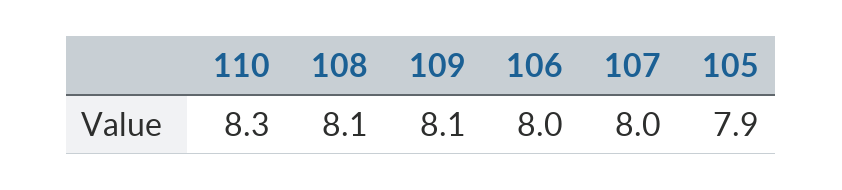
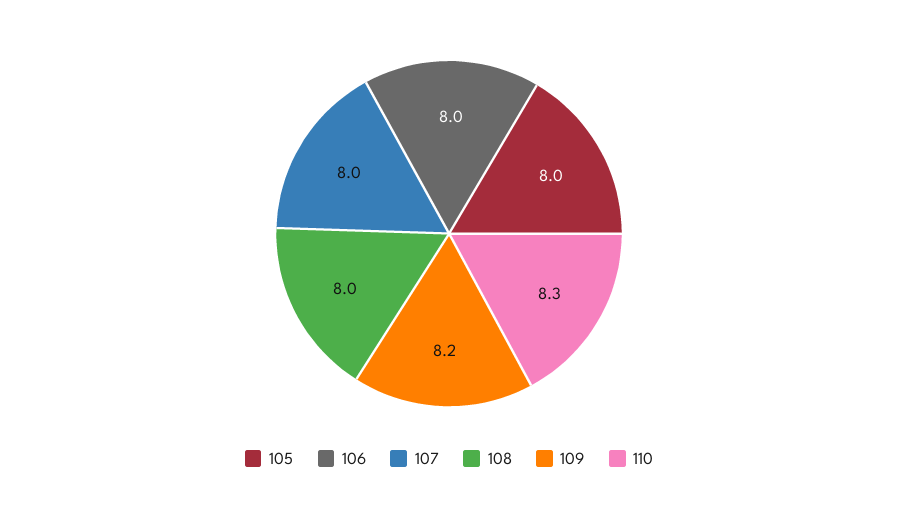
108: 8.1 -> 8
109: 8.1 -> 8.2
105: 7.9 -> 8

